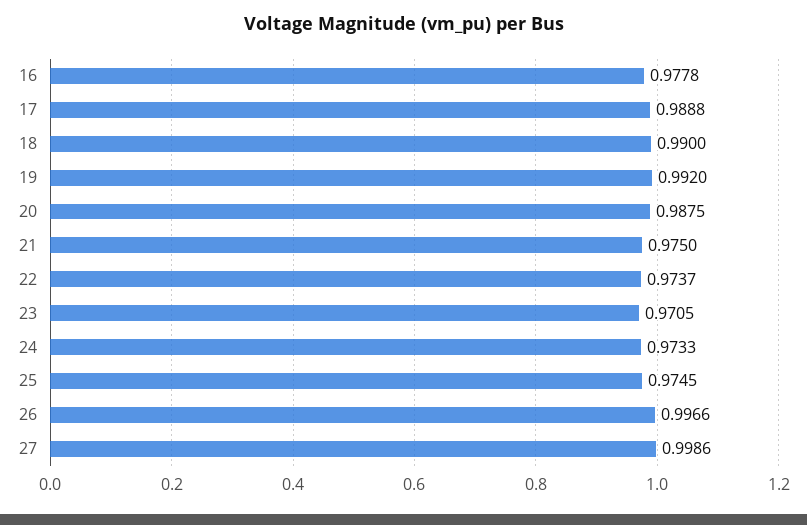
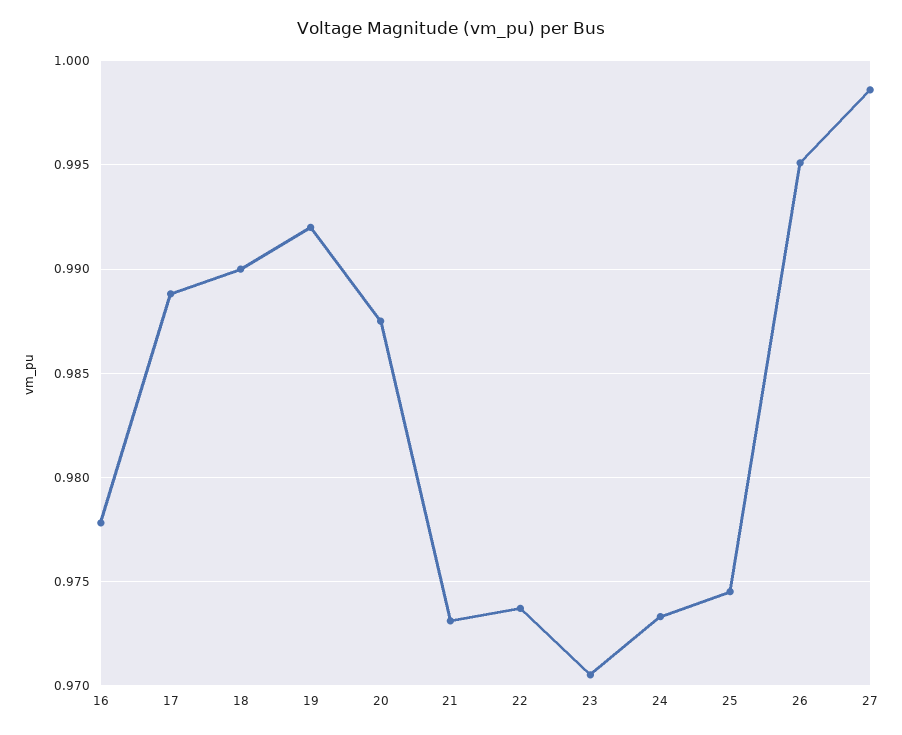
21: 0.975 -> 0.973
26: 0.9966 -> 0.995

